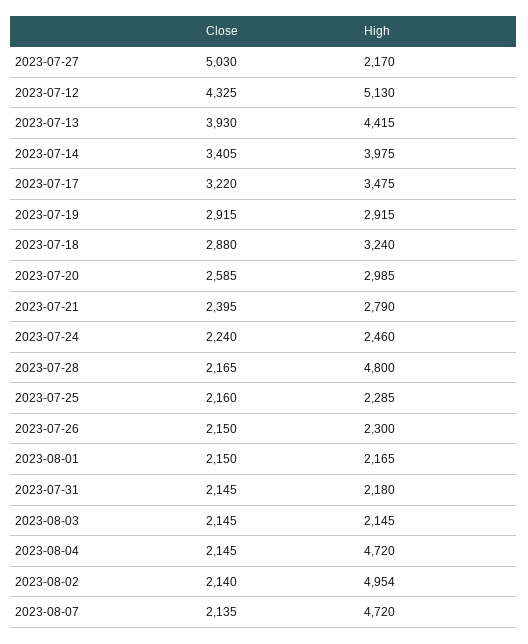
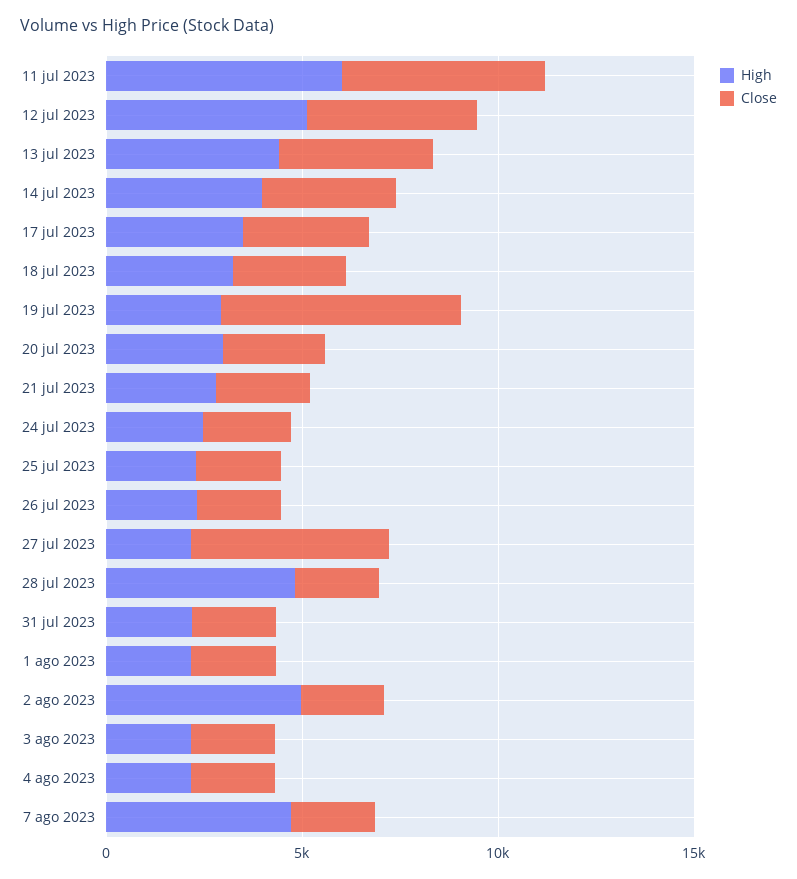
Close, 2023-07-19: 2915 -> 6000
High, 2023-08-04: 4720 -> 2000
High, 11 jul 2023: none -> 6000
Close, 11 jul 2023: none -> 5000

